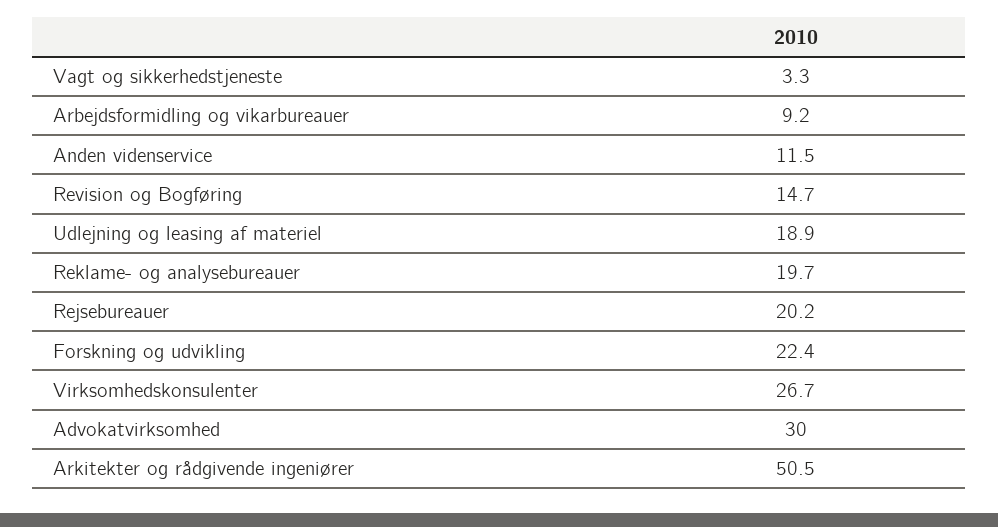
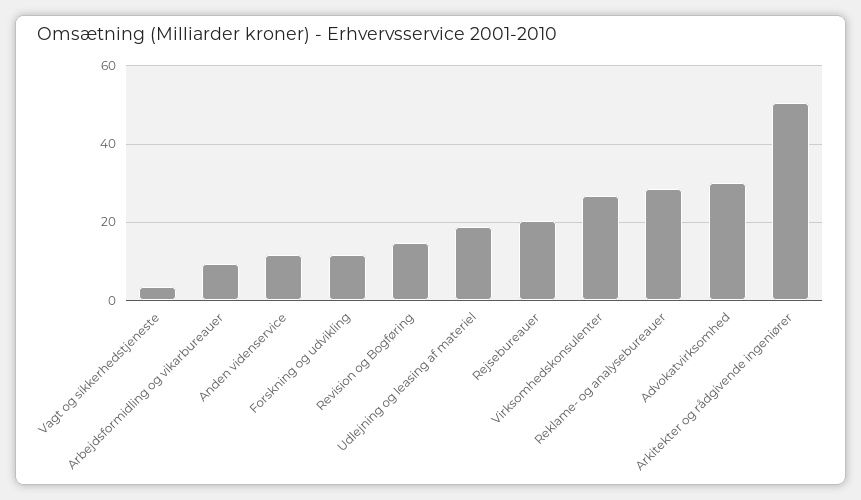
Reklame- og analysebureauer: 19.7 -> 28
Forskning og udvikling: 22.4 -> 12

